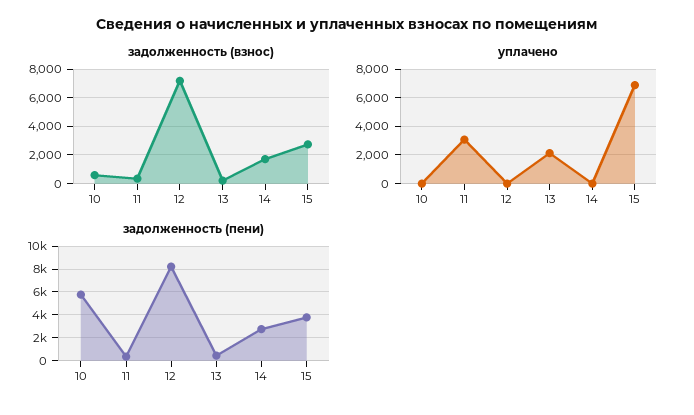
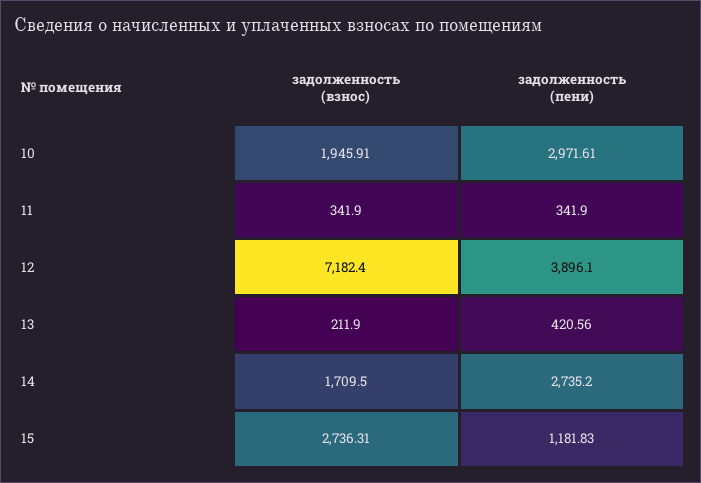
задолженность (взнос), 10: 500 -> 1945.91
уплачено, 10: 0 -> none
уплачено, 11: 3000 -> none
уплачено, 12: 0 -> none
уплачено, 13: 2000 -> none
уплачено, 14: 0 -> none
уплачено, 15: 7000 -> none
задолженность (пени), 10: 6000 -> 2971.61
задолженность (пени), 12: 8000 -> 3896.1
задолженность (пени), 15: 4000 -> 1181.83

